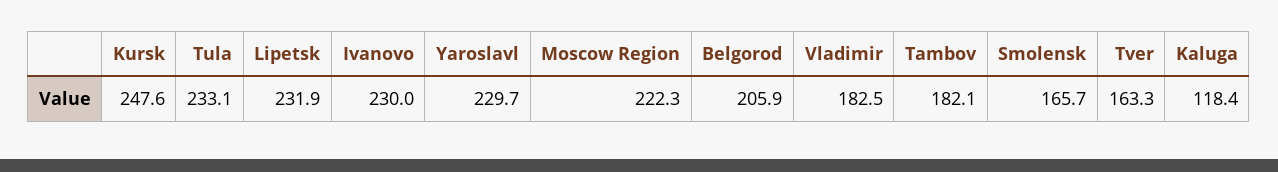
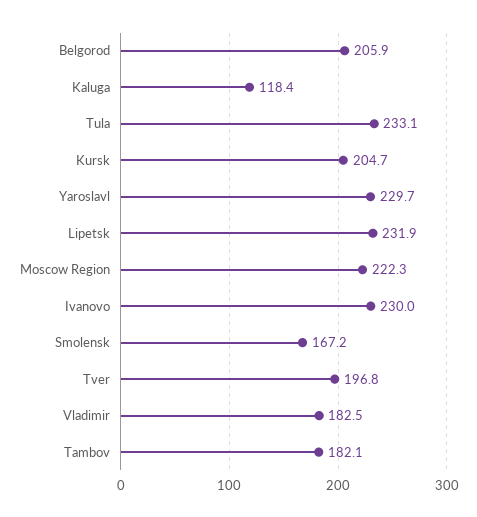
Kursk: 247.6 -> 204.7
Smolensk: 165.7 -> 167.2
Tver: 163.3 -> 196.8

